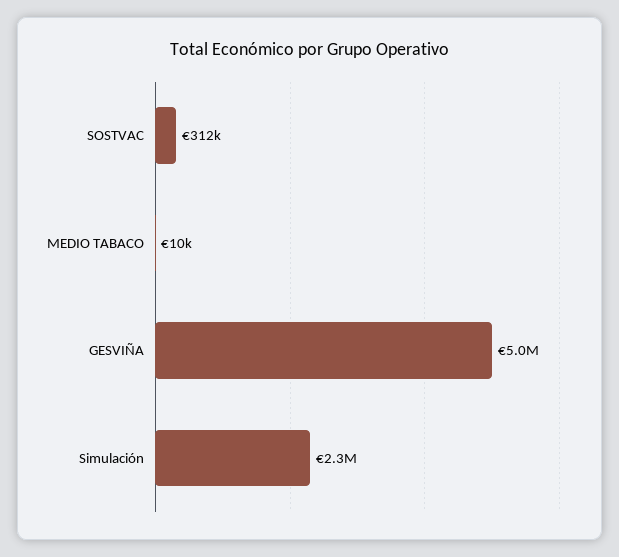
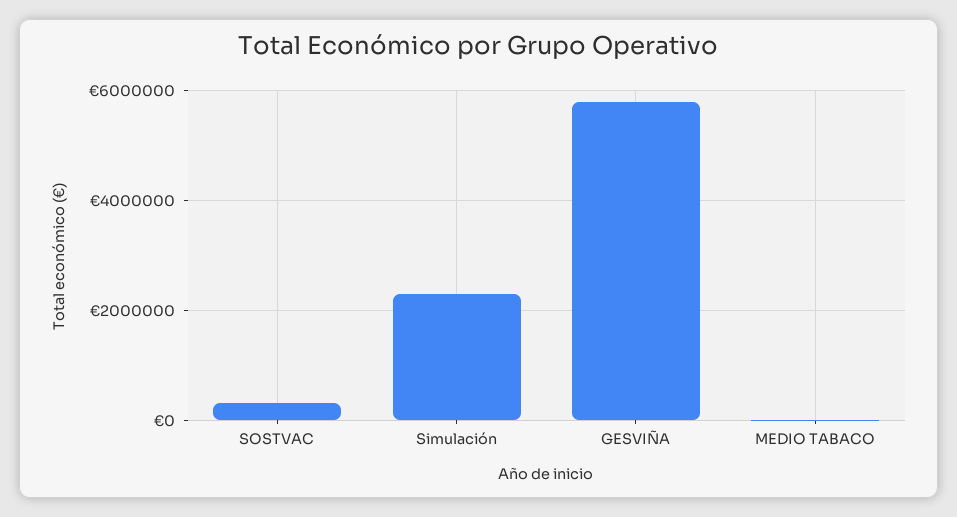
GESVIÑA: 5000000 -> 5800000

